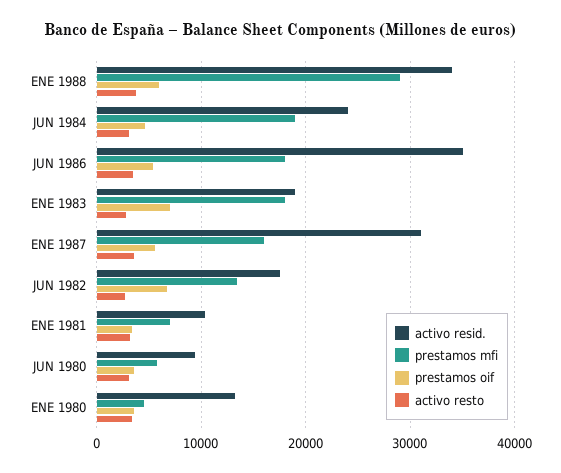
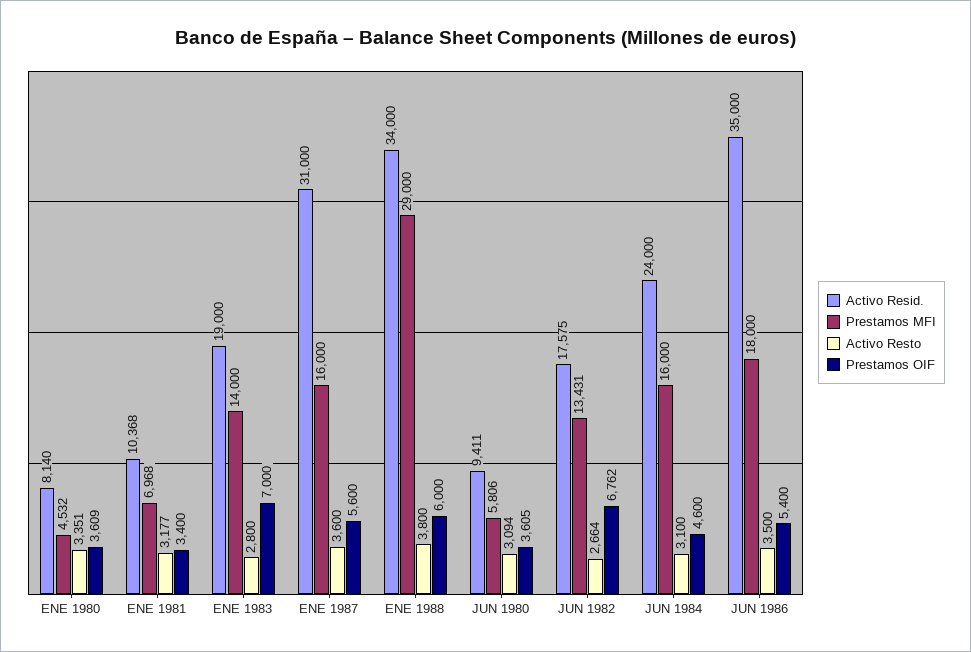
prestamos mfi, JUN 1984: 19000 -> 16000
prestamos mfi, ENE 1983: 18000 -> 14000
activo resid., ENE 1980: 13000 -> 8140

